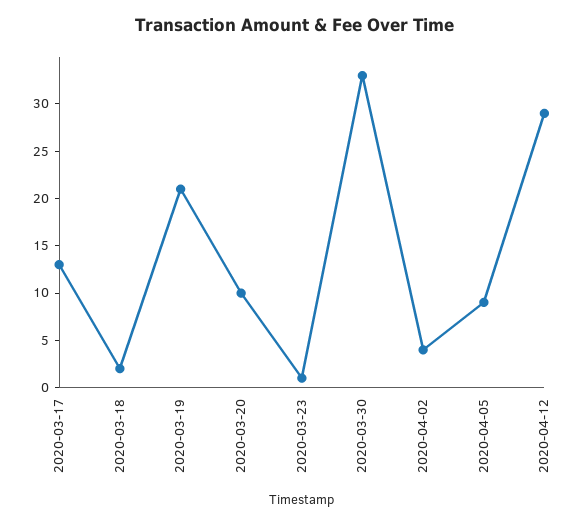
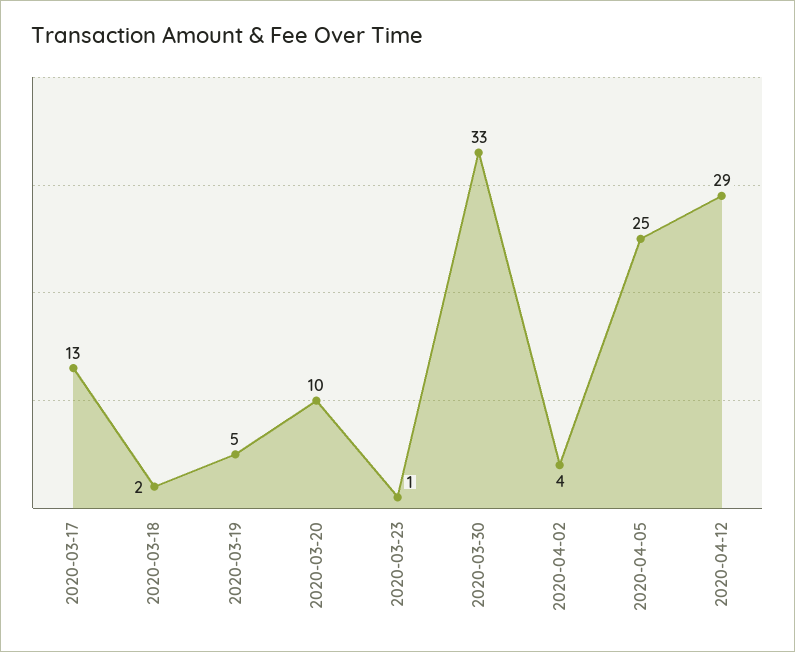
2020-03-19: 21 -> 5
2020-04-05: 9 -> 25

